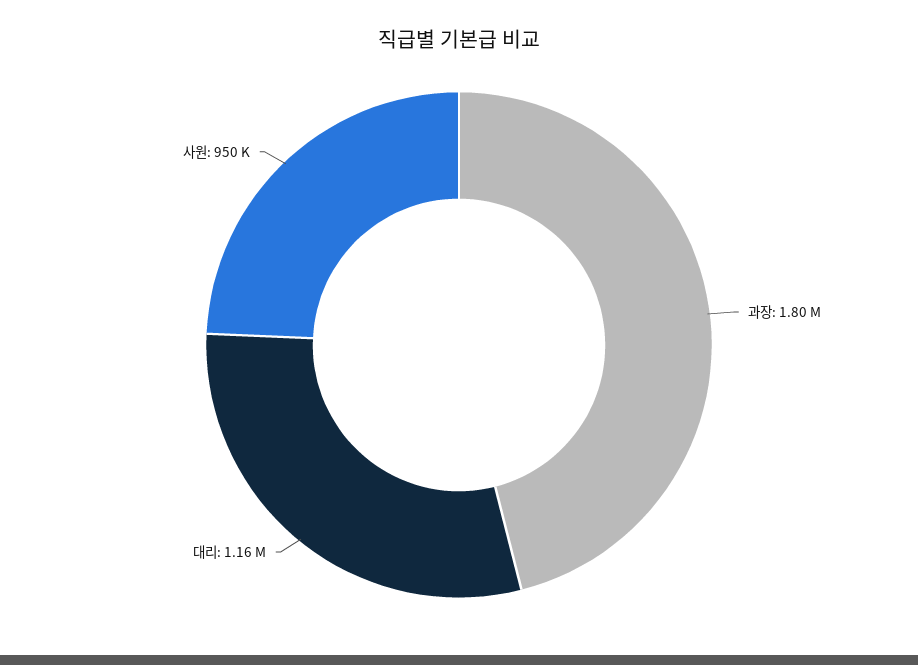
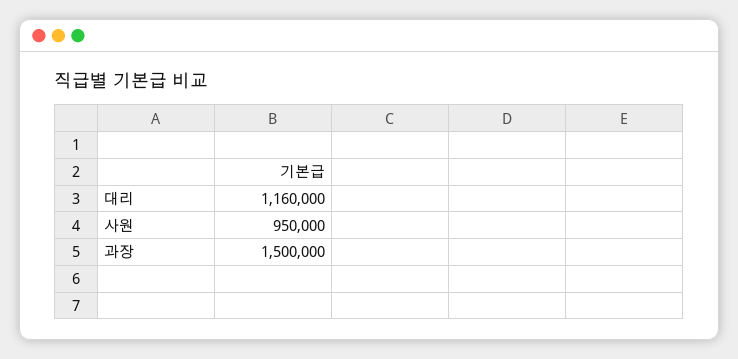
과장: 1800000 -> 1500000

